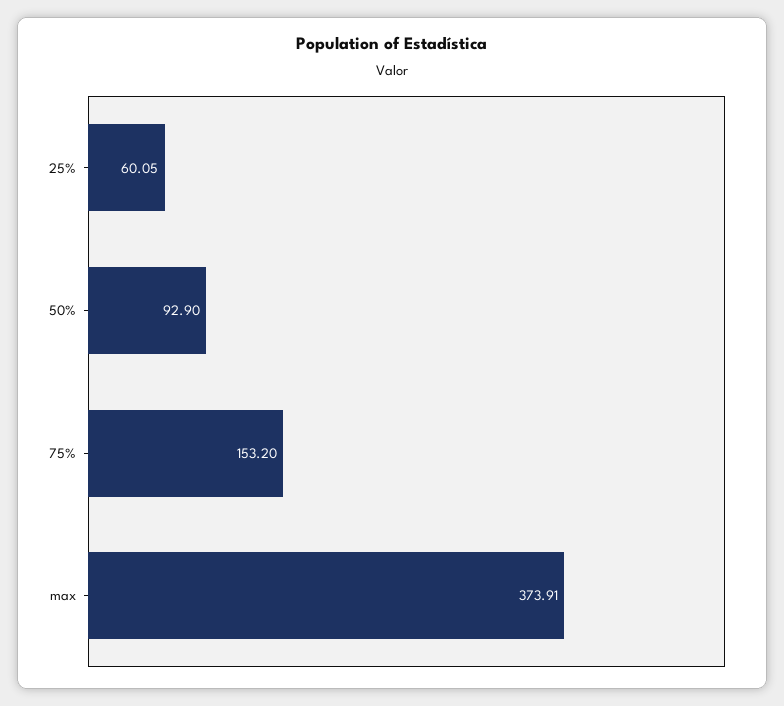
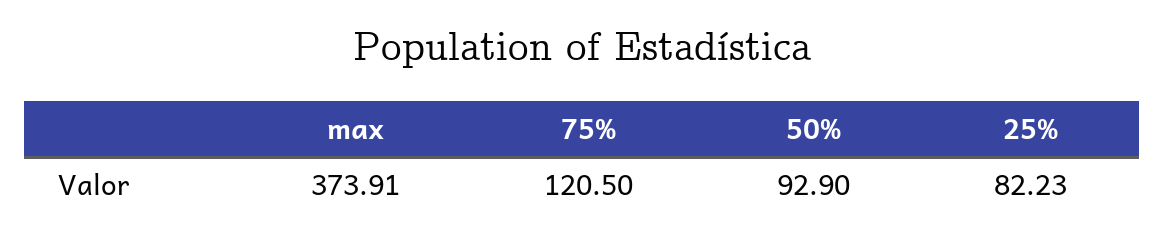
25%: 60.05 -> 82.23
75%: 153.2 -> 120.5

